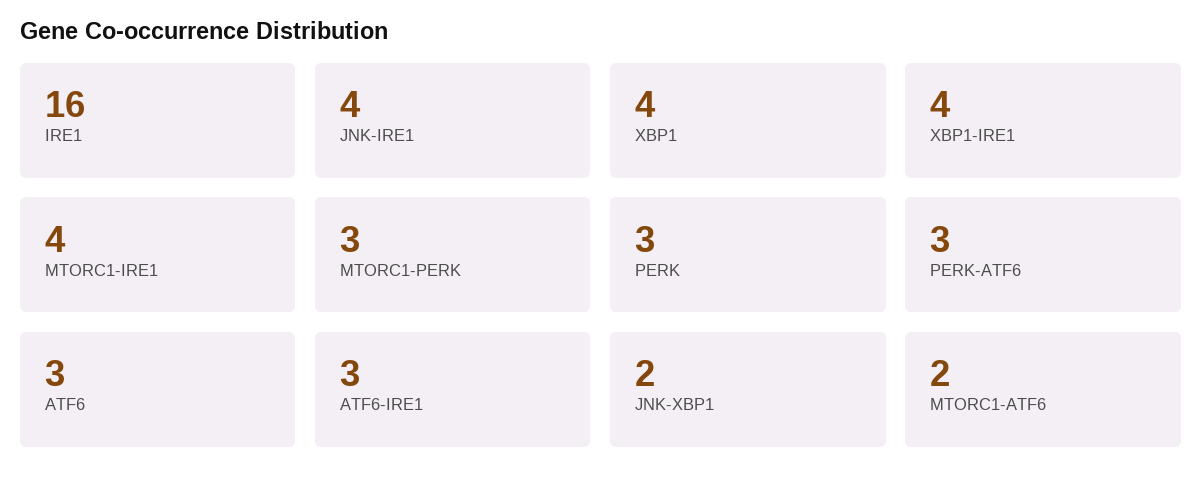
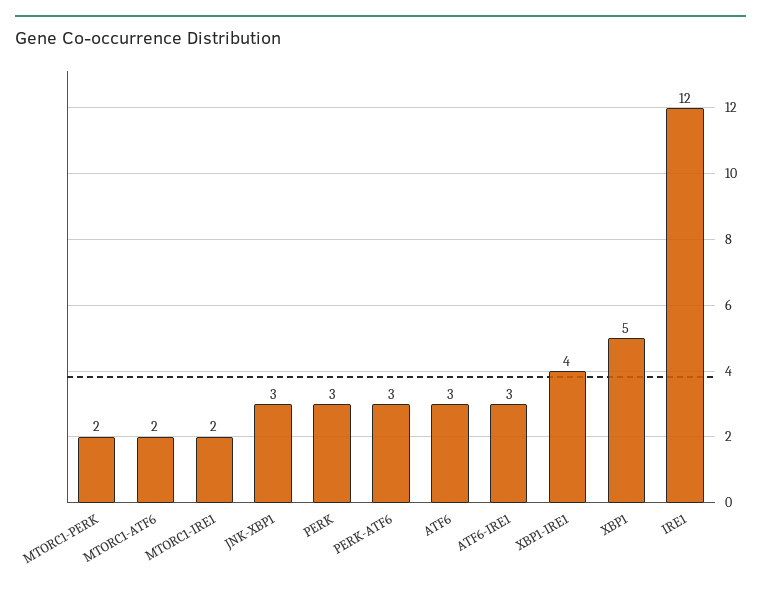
IRE1: 16 -> 12
JNK-IRE1: 4 -> none
XBP1: 4 -> 5
MTORC1-IRE1: 4 -> 2
MTORC1-PERK: 3 -> 2
JNK-XBP1: 2 -> 3

